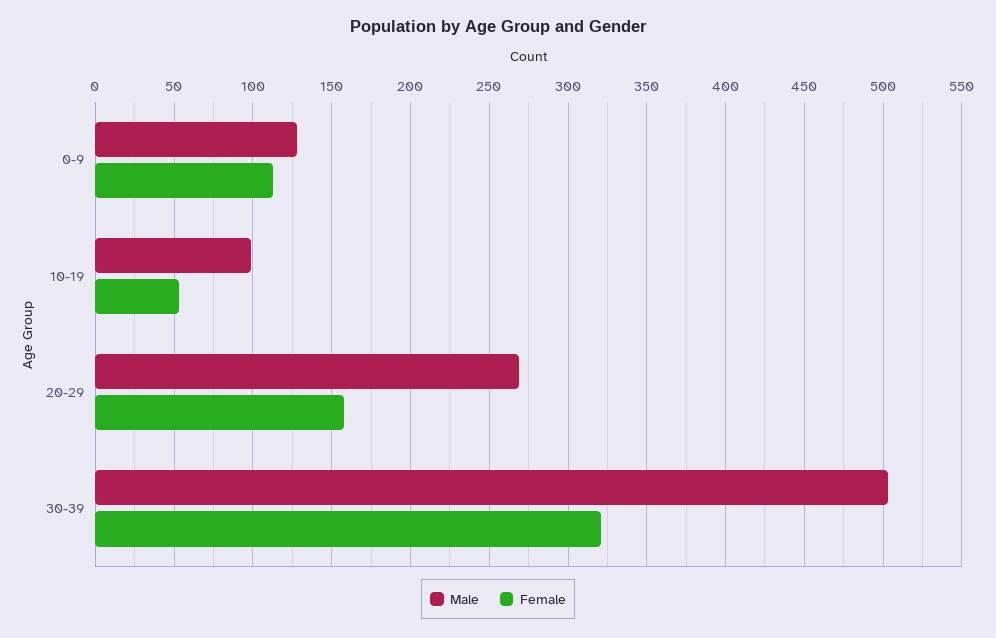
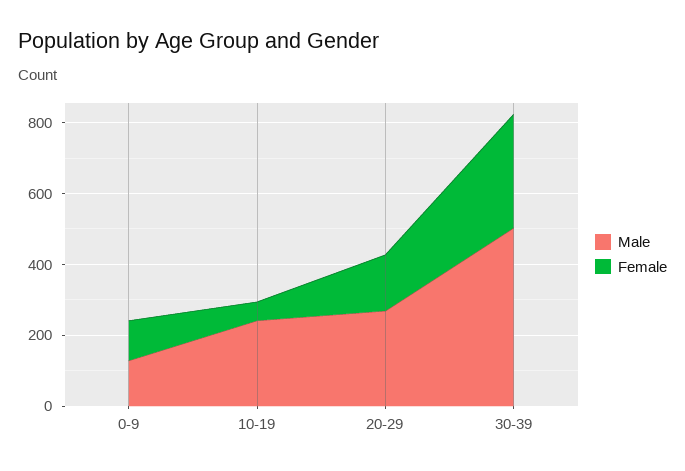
Male, 10-19: 100 -> 250

